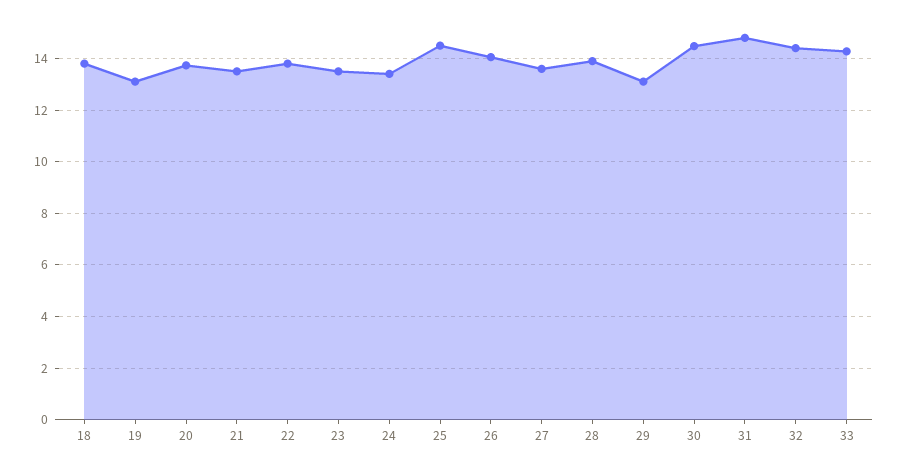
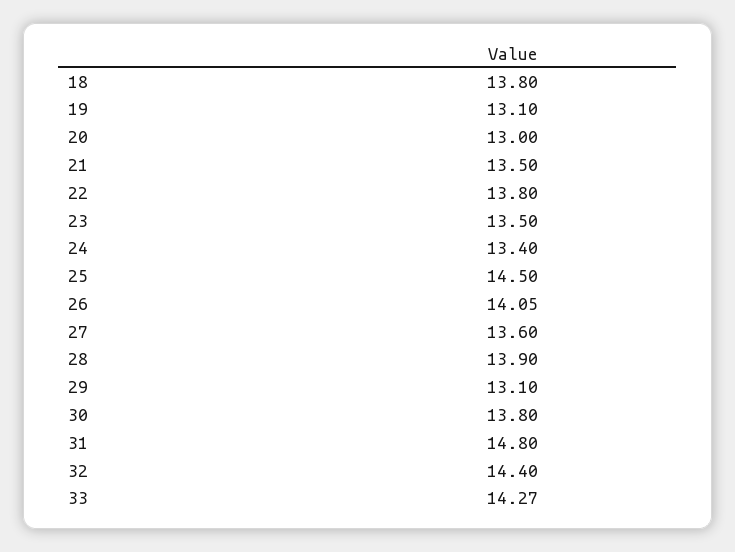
20: 13.75 -> 13
30: 14.5 -> 13.8

